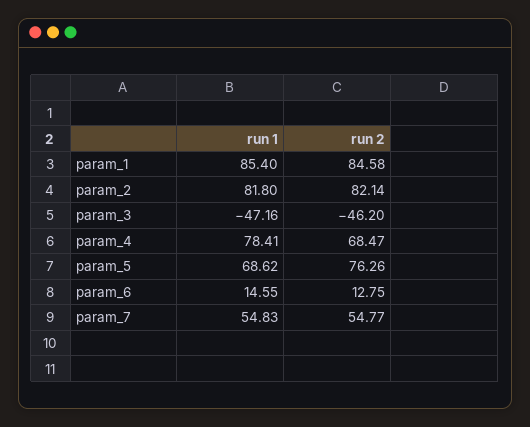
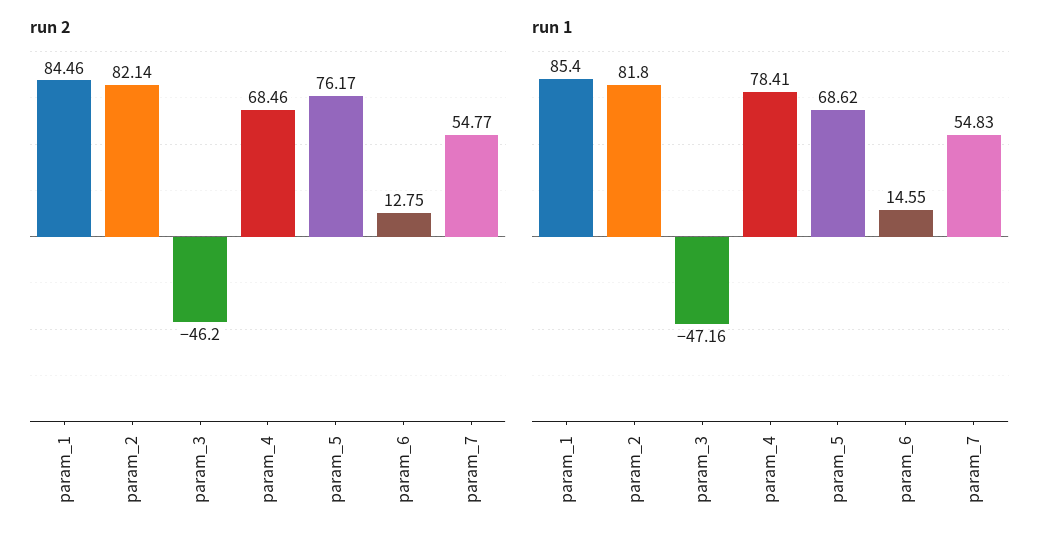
run 2, param_1: 84.58 -> 84.46
run 2, param_4: 68.47 -> 68.46
run 2, param_5: 76.26 -> 76.17

